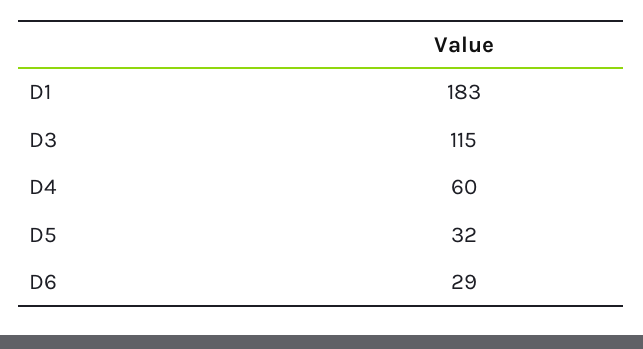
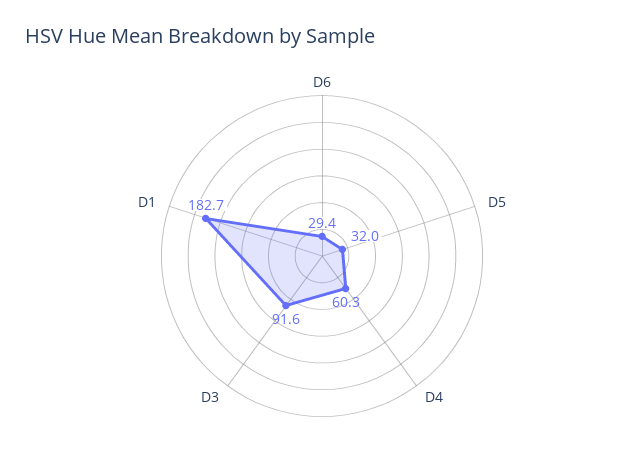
D3: 115 -> 91.6

